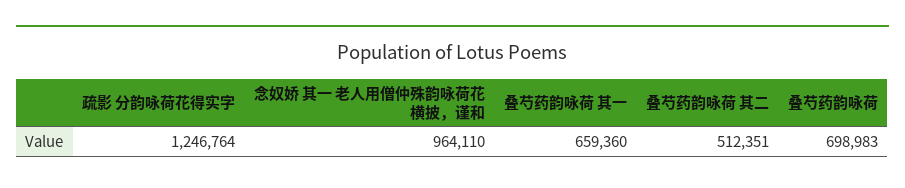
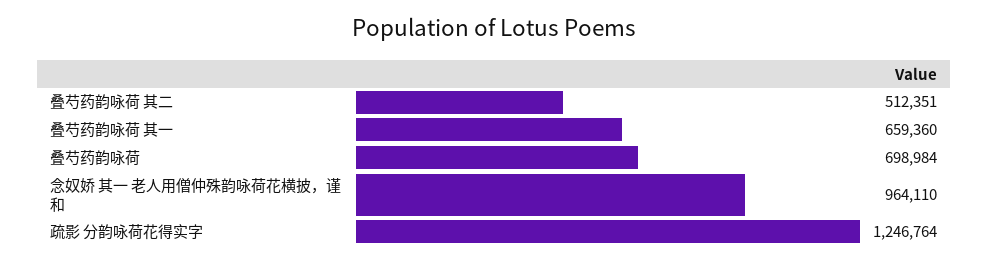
叠芍药韵咏荷: 698983 -> 698984

